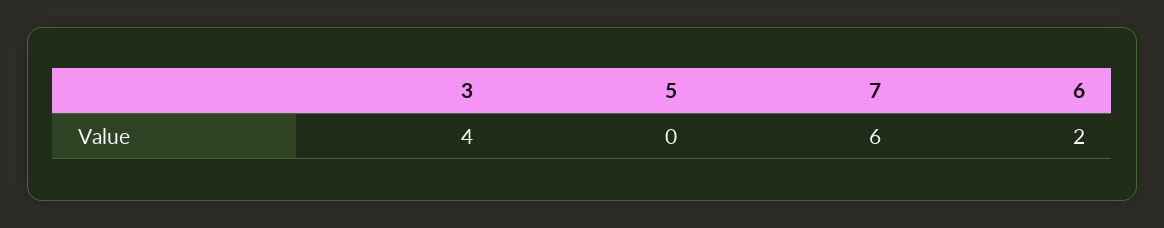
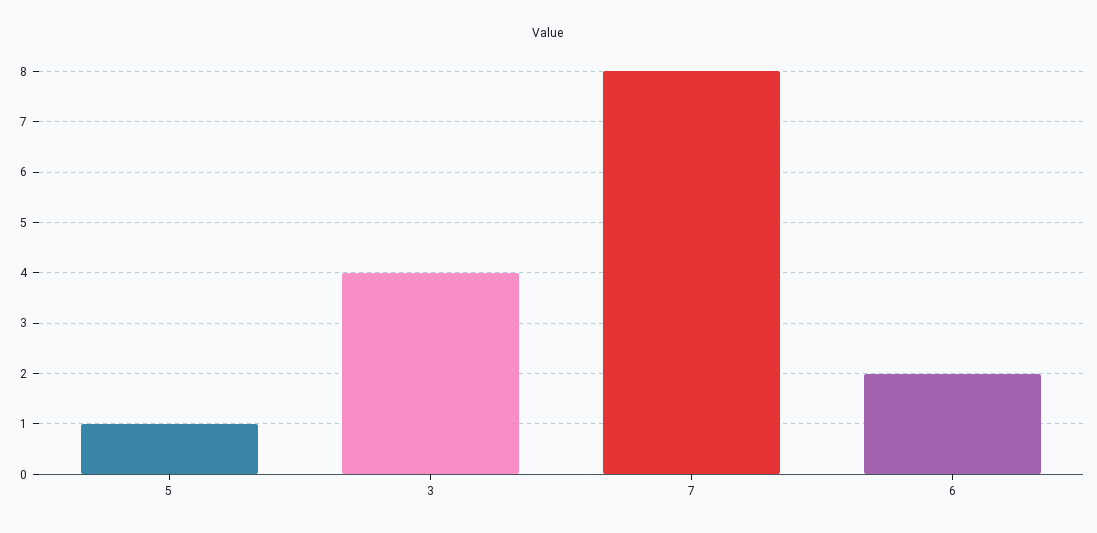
5: 0 -> 1
7: 6 -> 8

